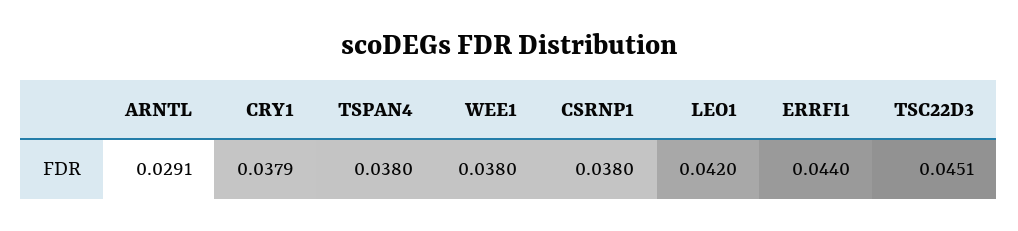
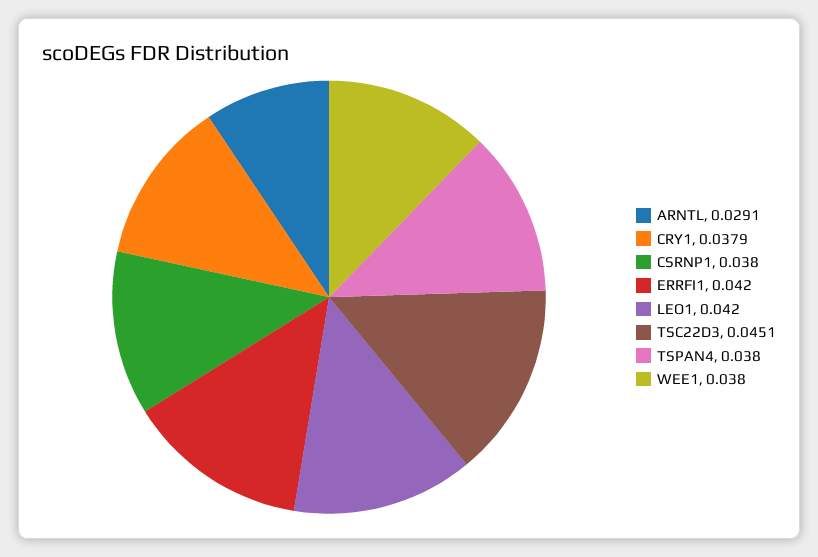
ERRFI1: 0.044 -> 0.042

